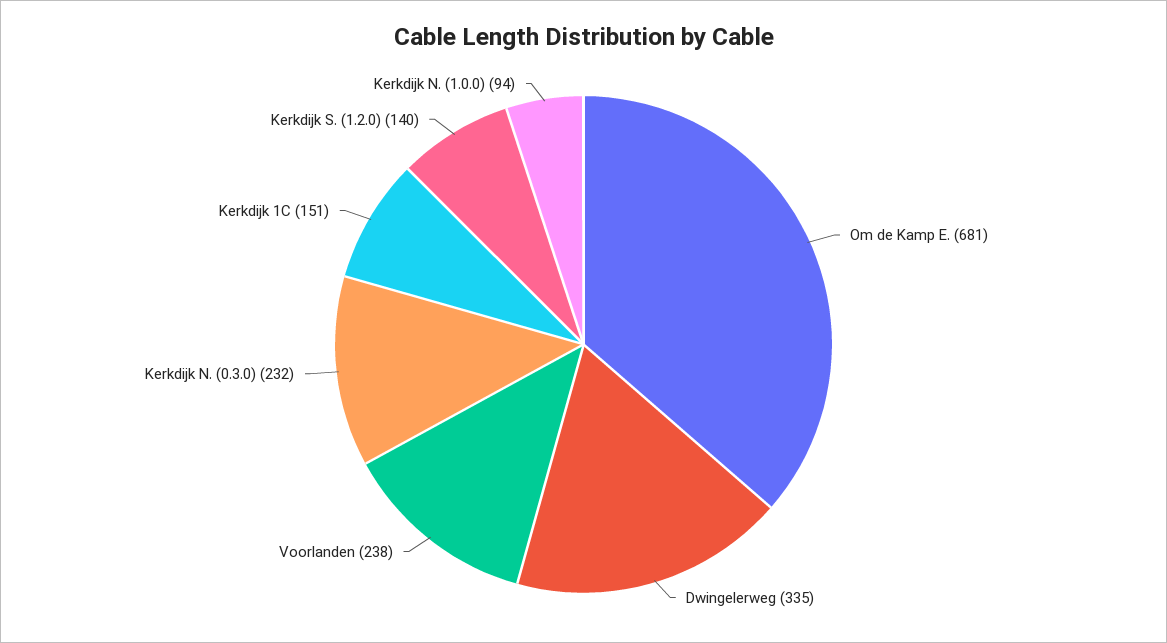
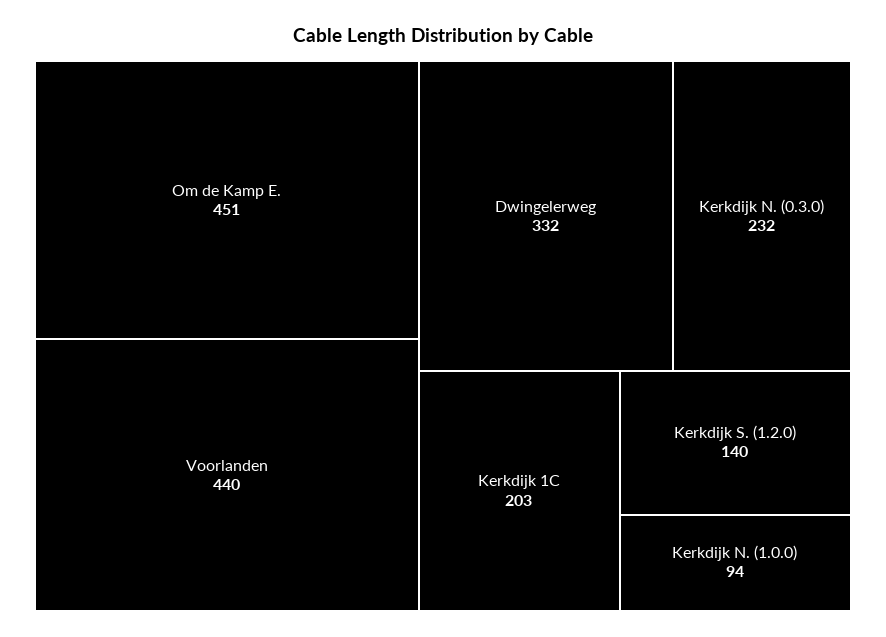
Om de Kamp E.: 681 -> 451
Dwingelerweg: 335 -> 332
Voorlanden: 238 -> 440
Kerkdijk 1C: 151 -> 203

